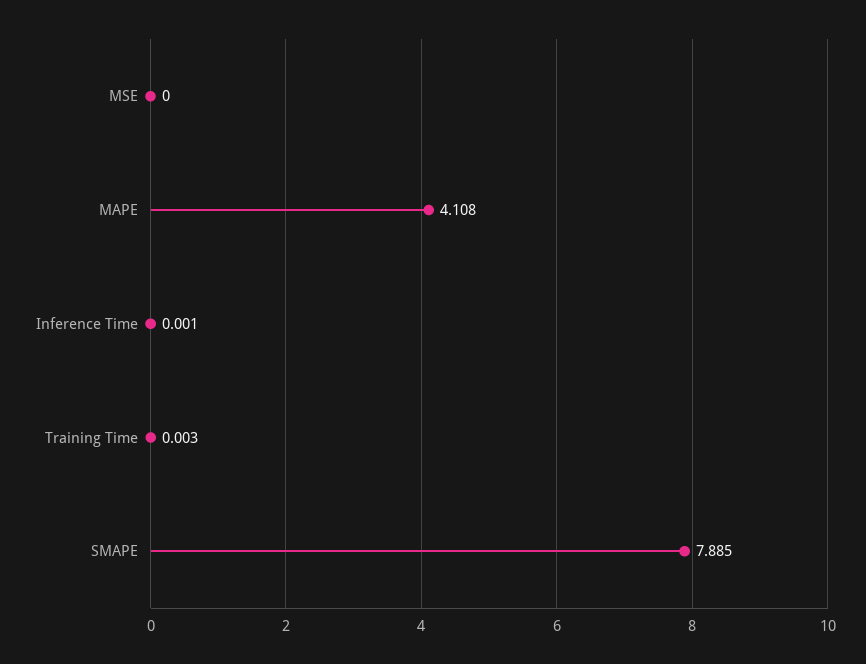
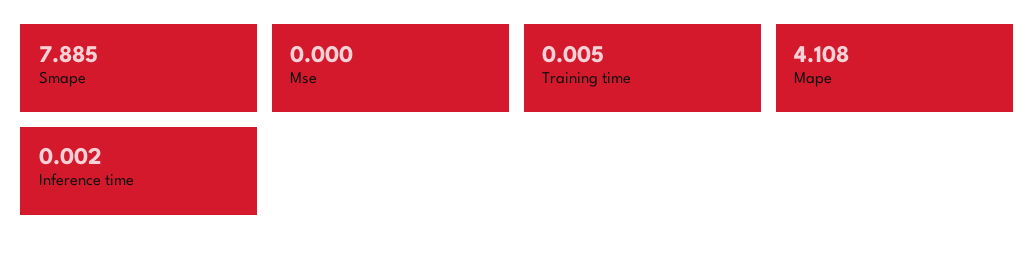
Inference Time: 0.001 -> 0.002
Training Time: 0.003 -> 0.005

